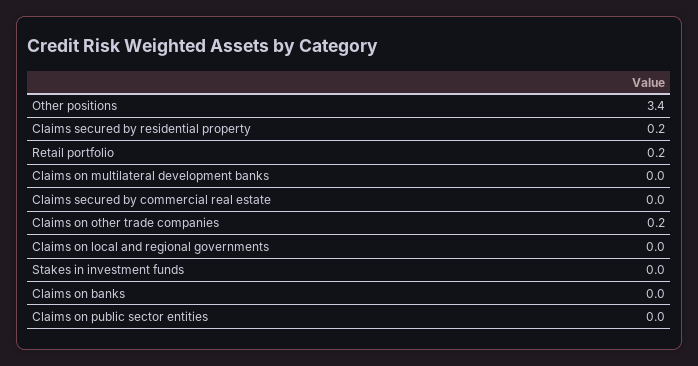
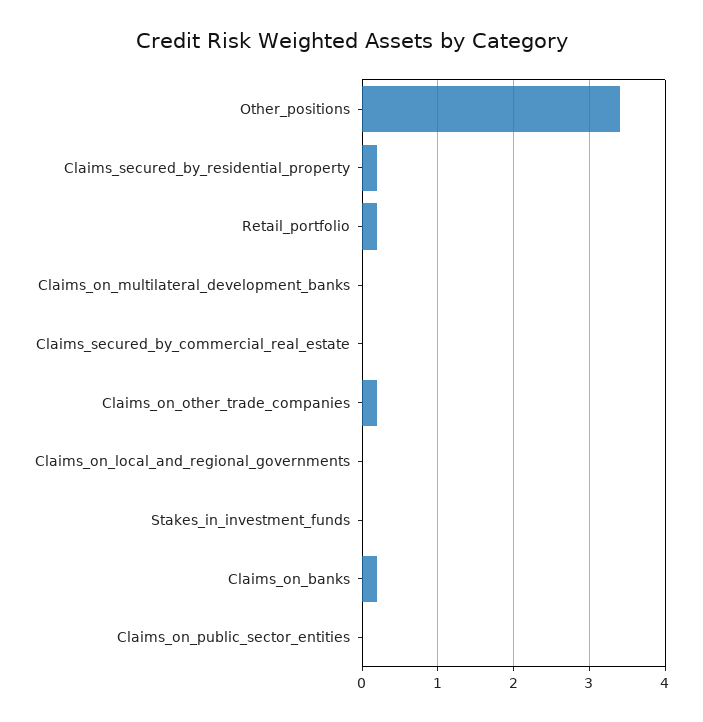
Claims on banks: 0 -> 0.2

